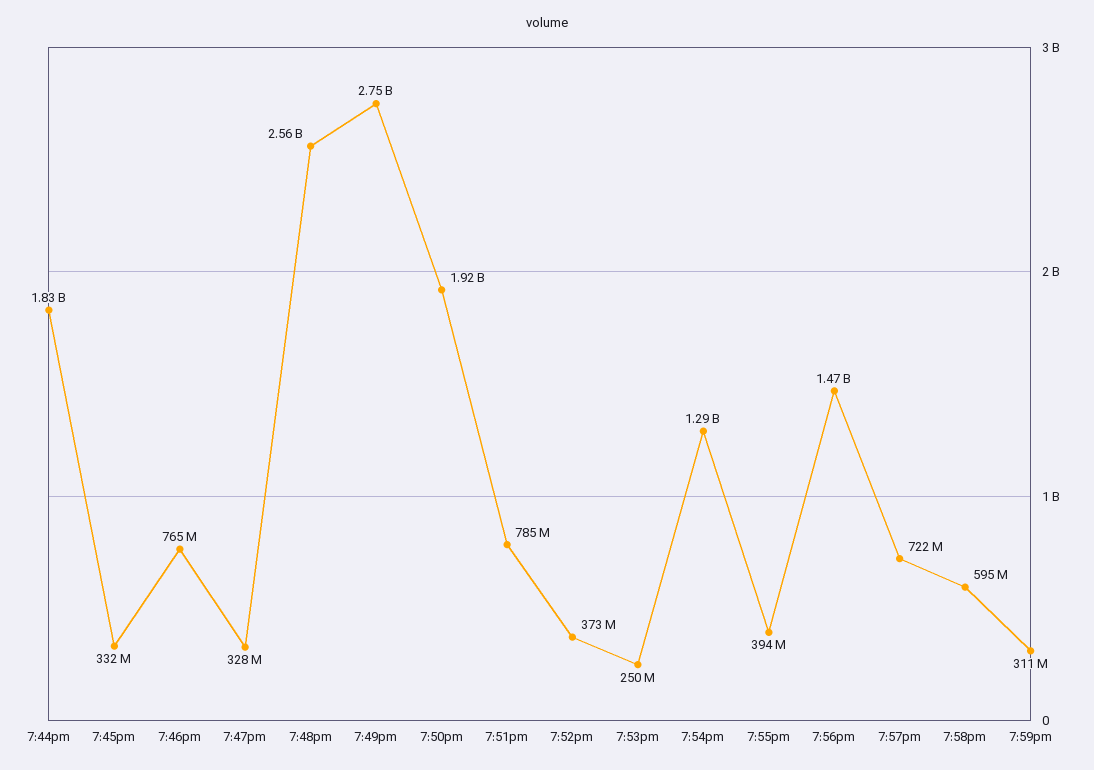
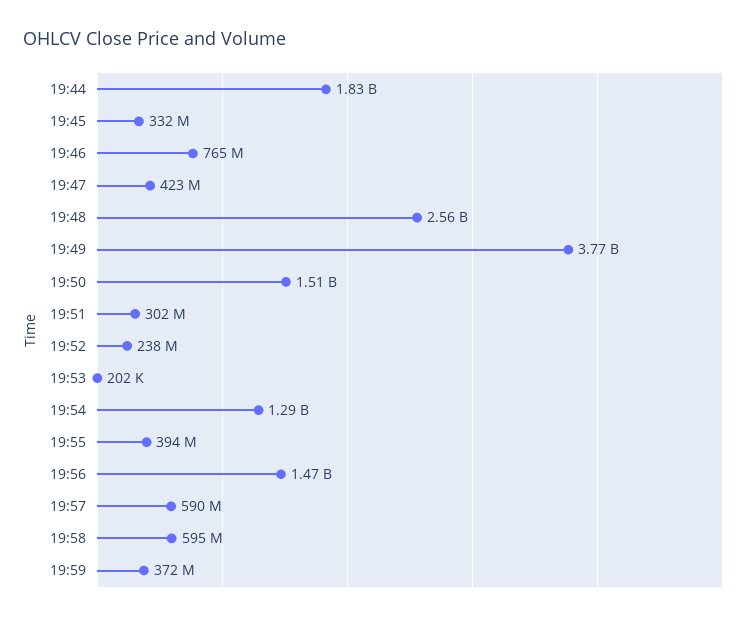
7:47pm: 328000000 -> 423000000
7:49pm: 2750000000 -> 3770000000
7:50pm: 1920000000 -> 1510000000
7:51pm: 785000000 -> 302000000
7:52pm: 373000000 -> 238000000
7:53pm: 250000000 -> 202000
7:57pm: 722000000 -> 590000000
7:59pm: 311000000 -> 372000000

